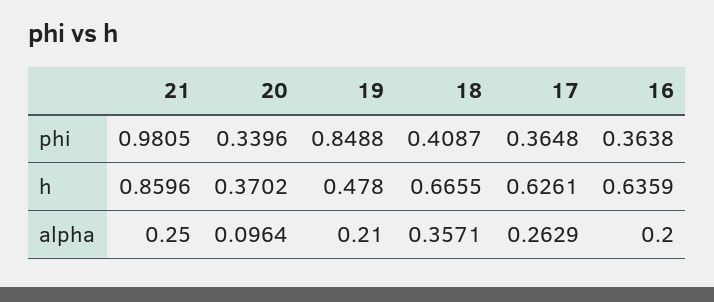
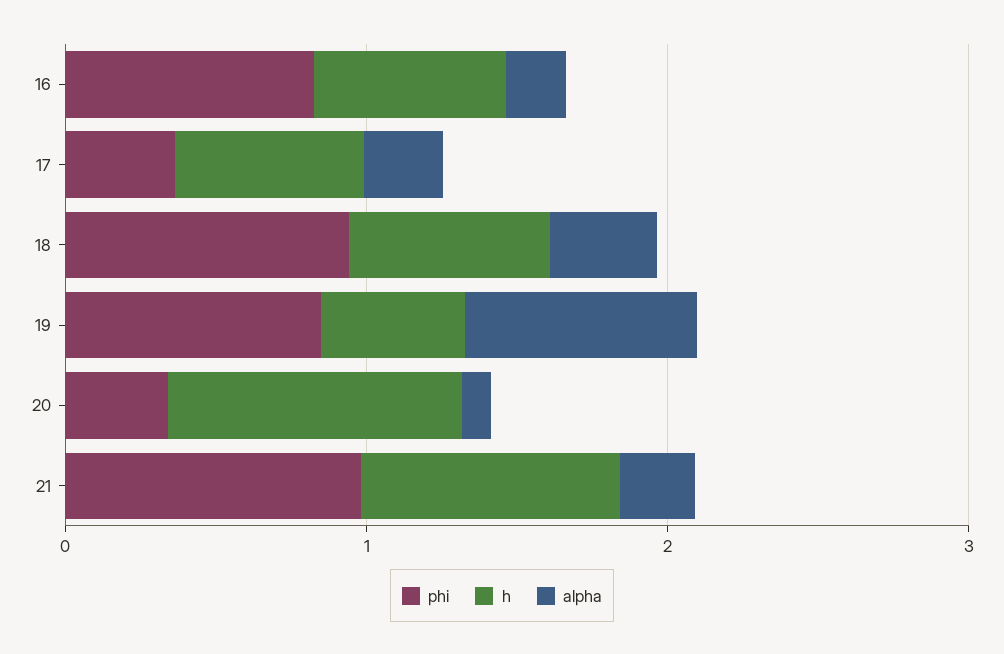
phi, 18: 0.4087 -> 1
phi, 16: 0.3638 -> 0.8
h, 20: 0.3702 -> 1
alpha, 19: 0.21 -> 0.8

